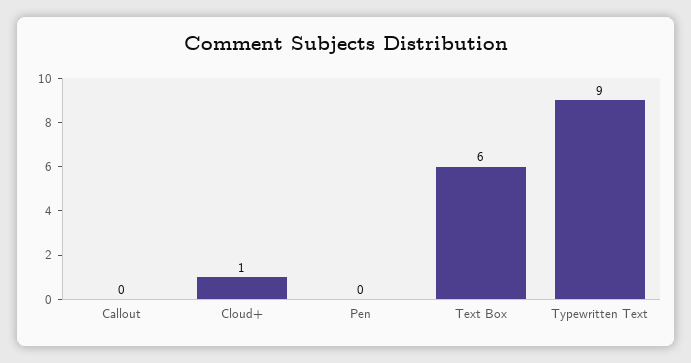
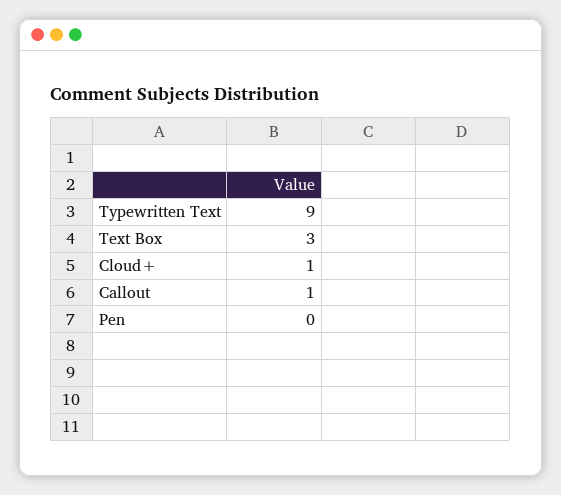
Callout: 0 -> 1
Text Box: 6 -> 3

